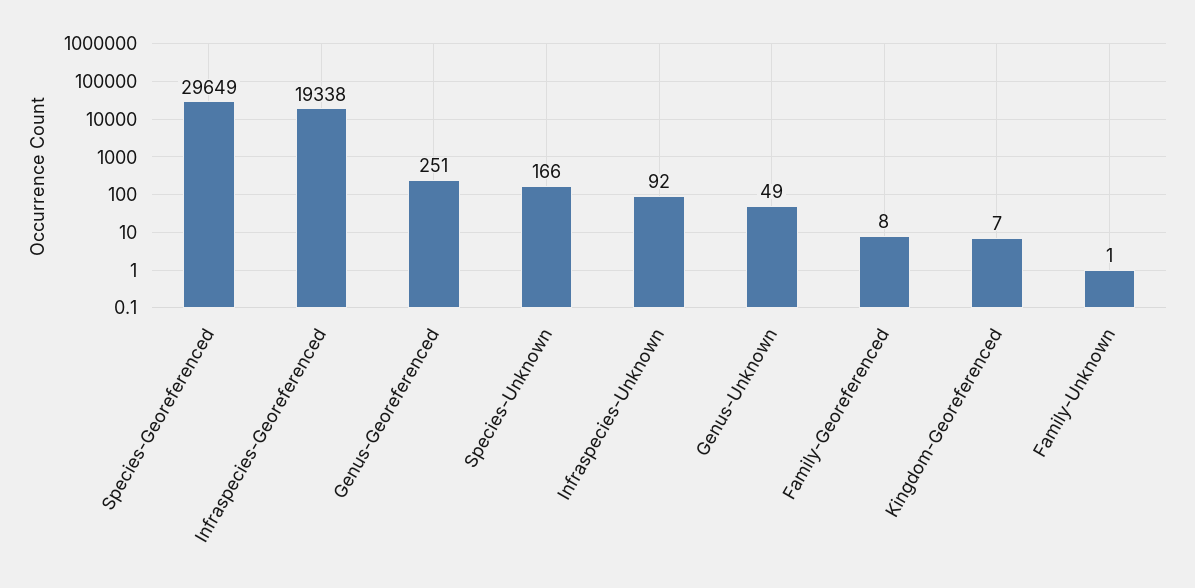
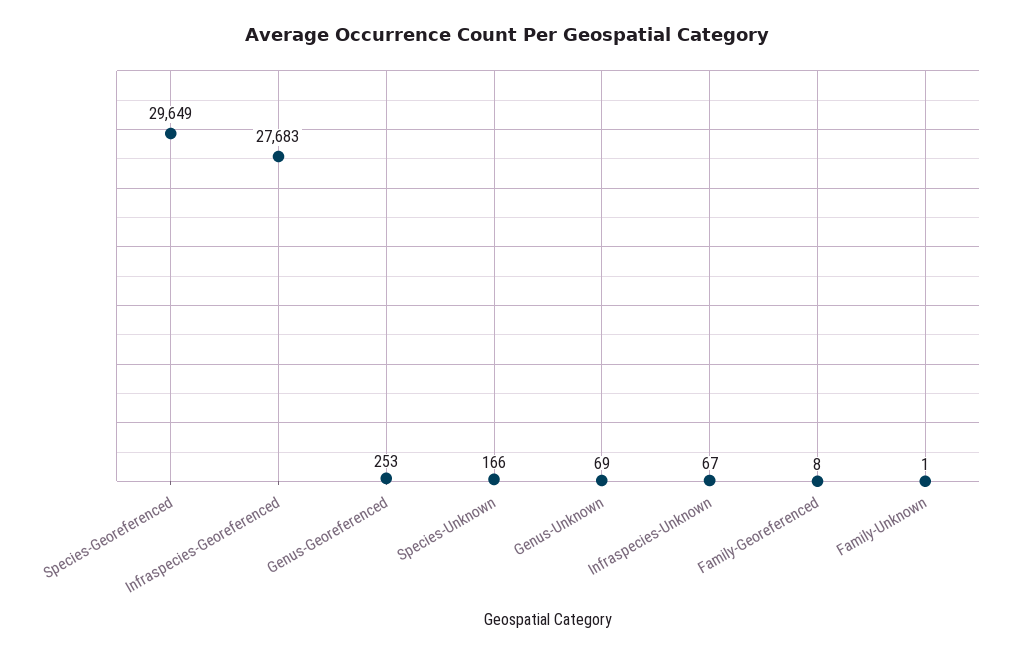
Infraspecies-Georeferenced: 19338 -> 27683
Genus-Georeferenced: 251 -> 253
Infraspecies-Unknown: 92 -> 67
Genus-Unknown: 49 -> 69
Kingdom-Georeferenced: 7 -> none

